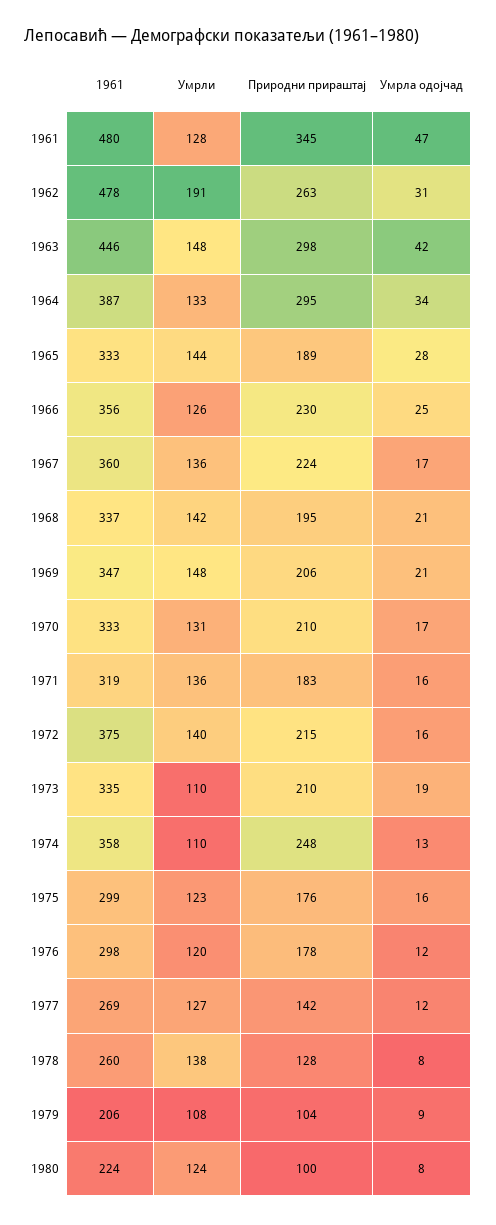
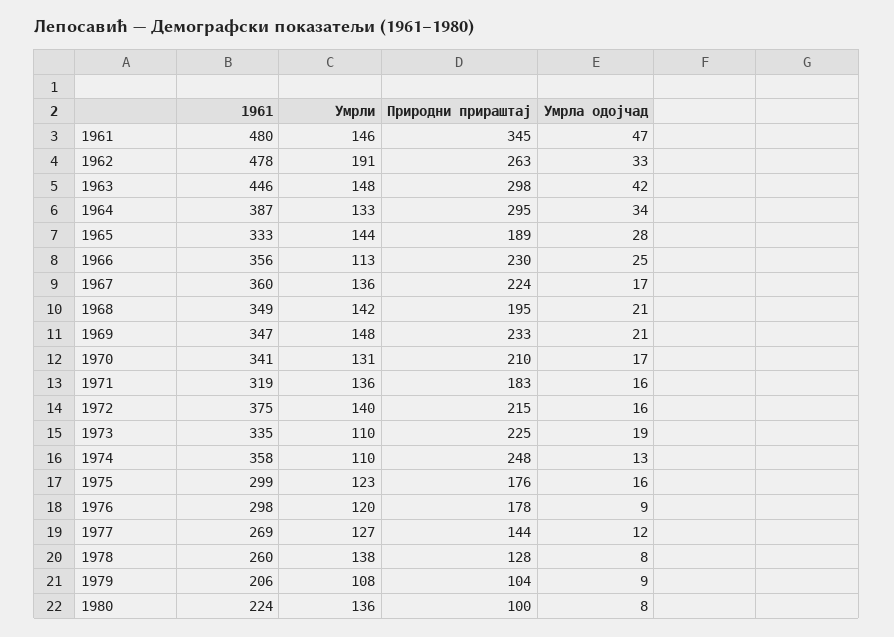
Умрли, 1961: 128 -> 146
Умрла одојчад, 1962: 31 -> 33
Умрли, 1966: 126 -> 113
1961, 1968: 337 -> 349
Природни прираштај, 1969: 206 -> 233
1961, 1970: 333 -> 341
Природни прираштај, 1973: 210 -> 225
Умрла одојчад, 1976: 12 -> 9
Природни прираштај, 1977: 142 -> 144
Умрли, 1980: 124 -> 136

